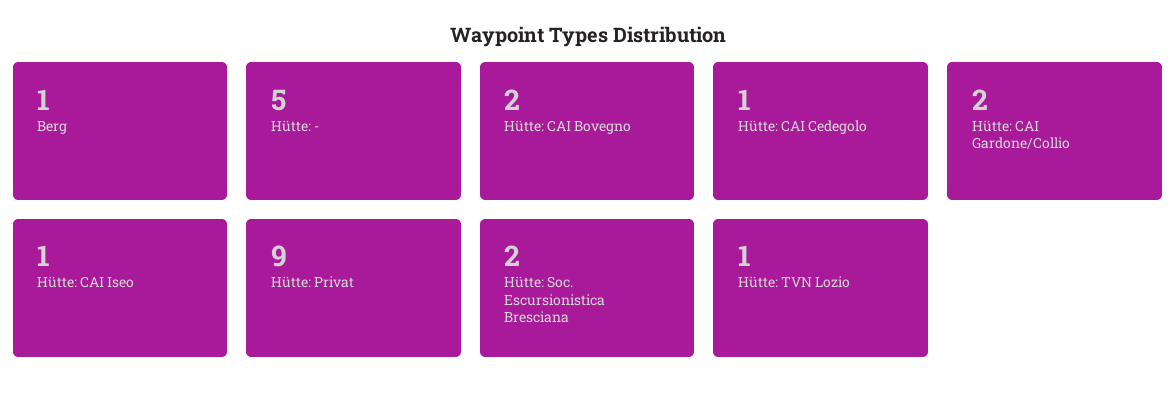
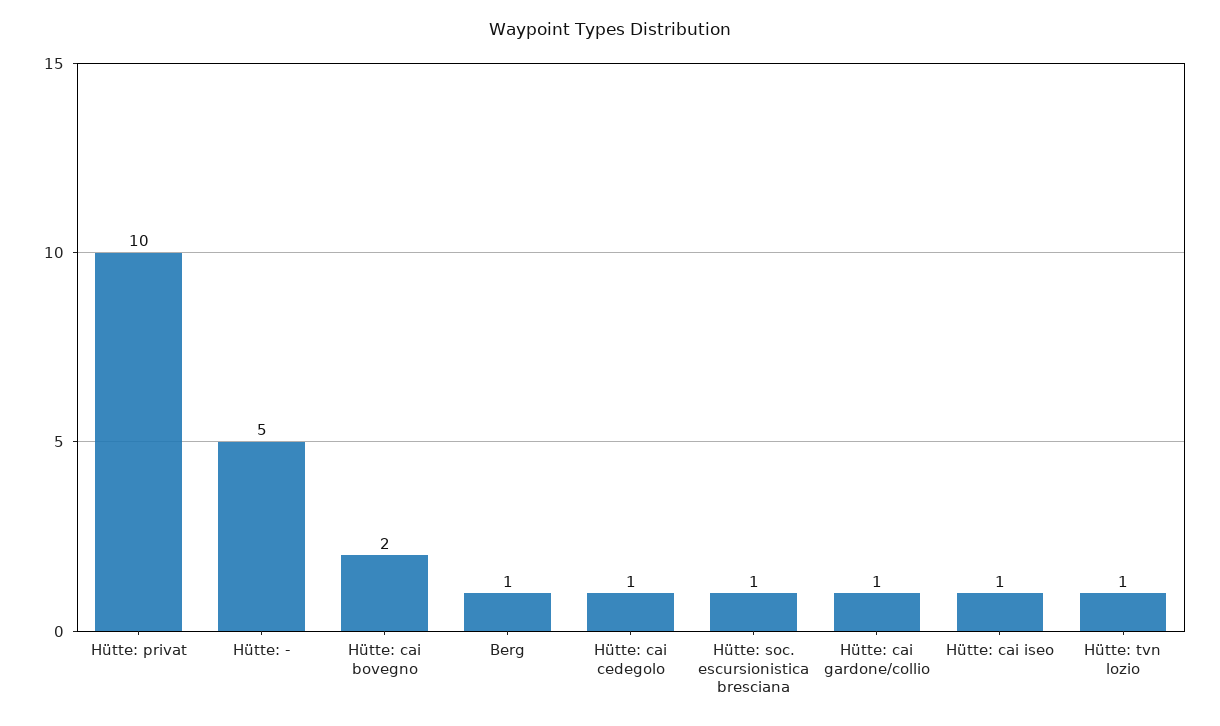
Hütte: CAI Gardone/Collio: 2 -> 1
Hütte: Privat: 9 -> 10
Hütte: Soc. Escursionistica Bresciana: 2 -> 1

